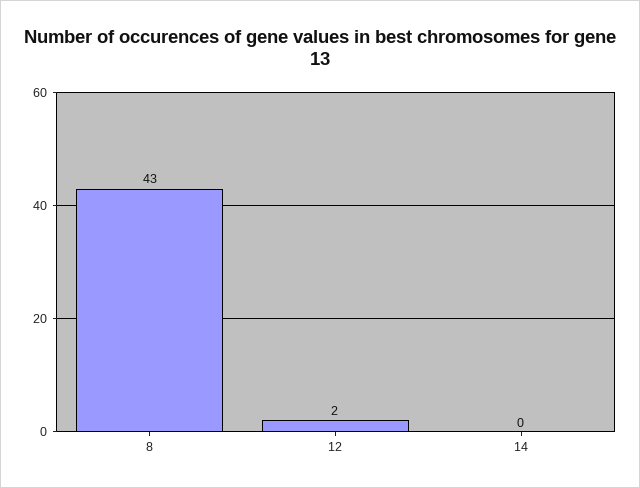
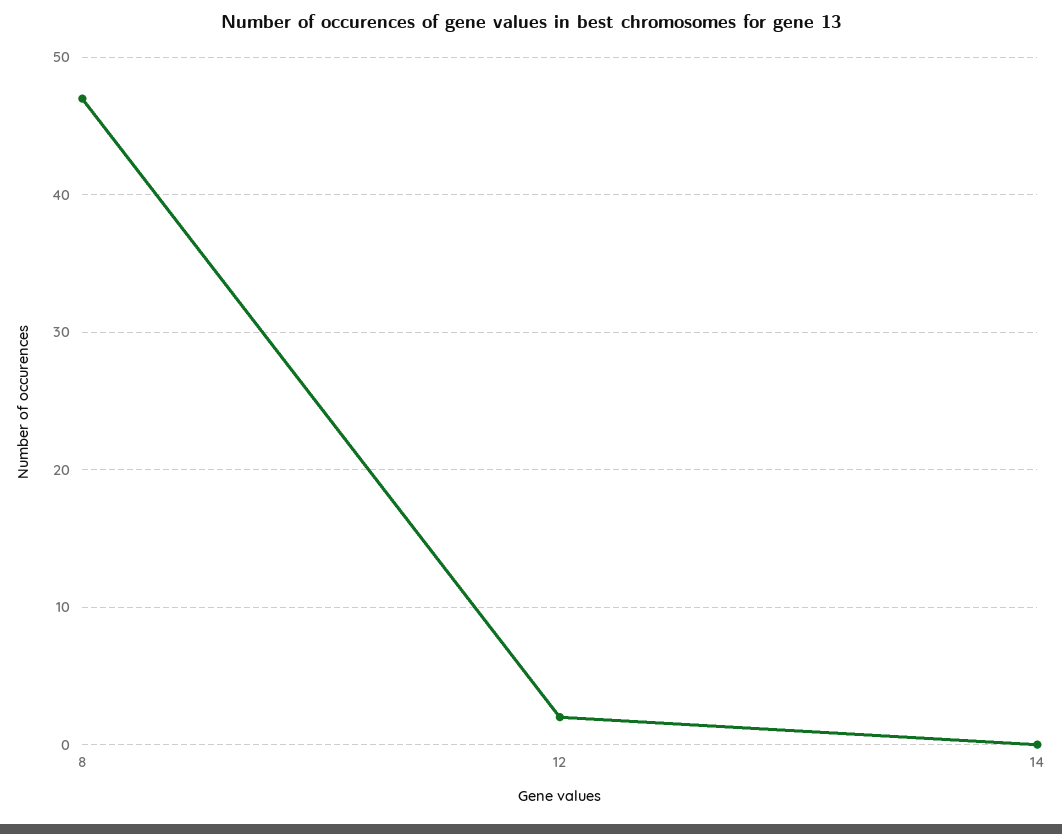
8: 43 -> 47

